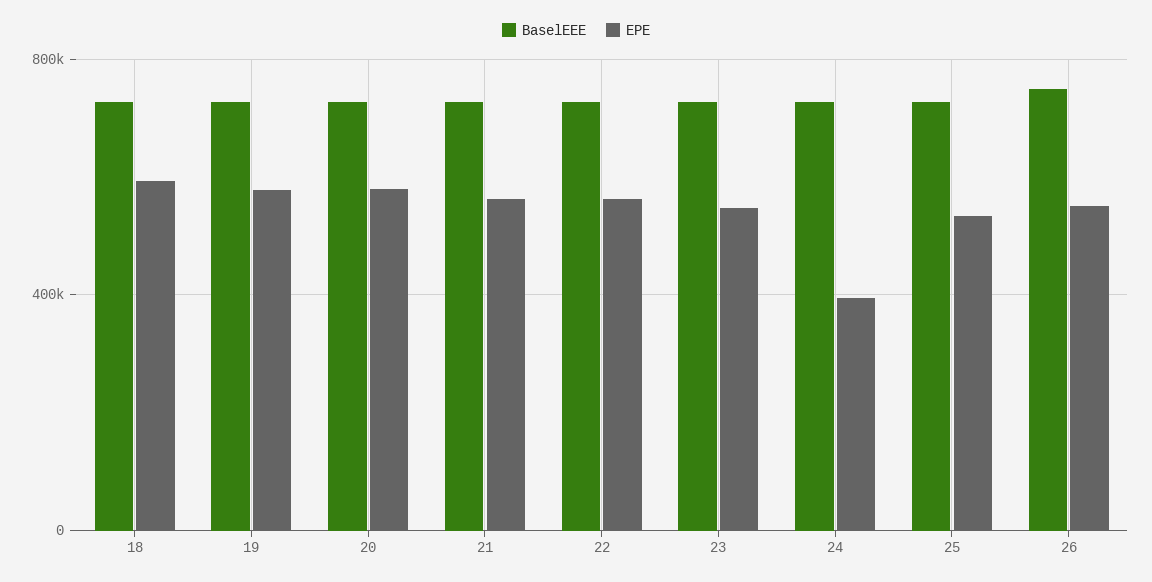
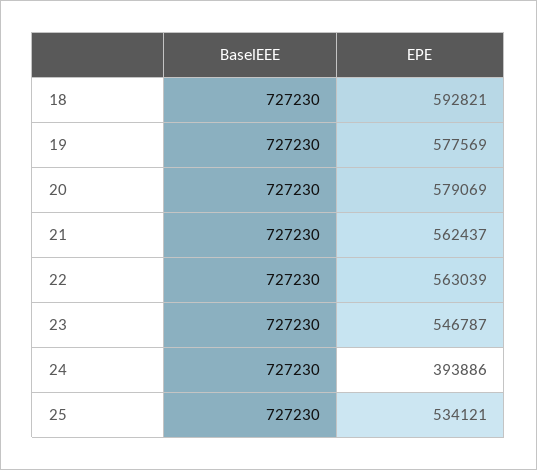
BaselEEE, 26: 750000 -> none
EPE, 26: 550000 -> none

